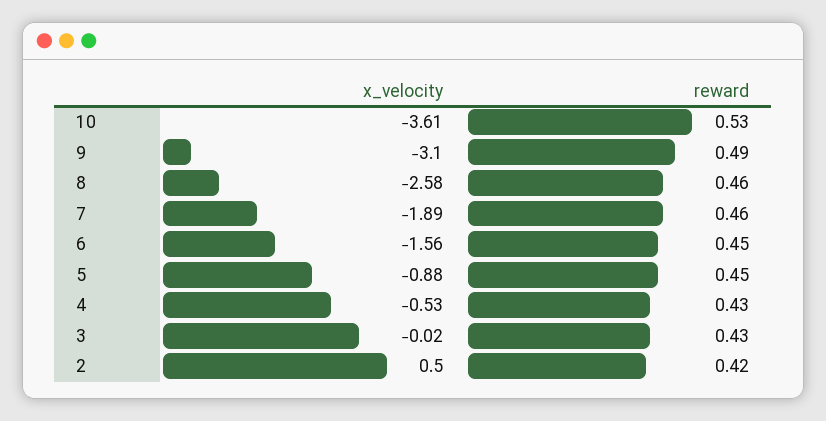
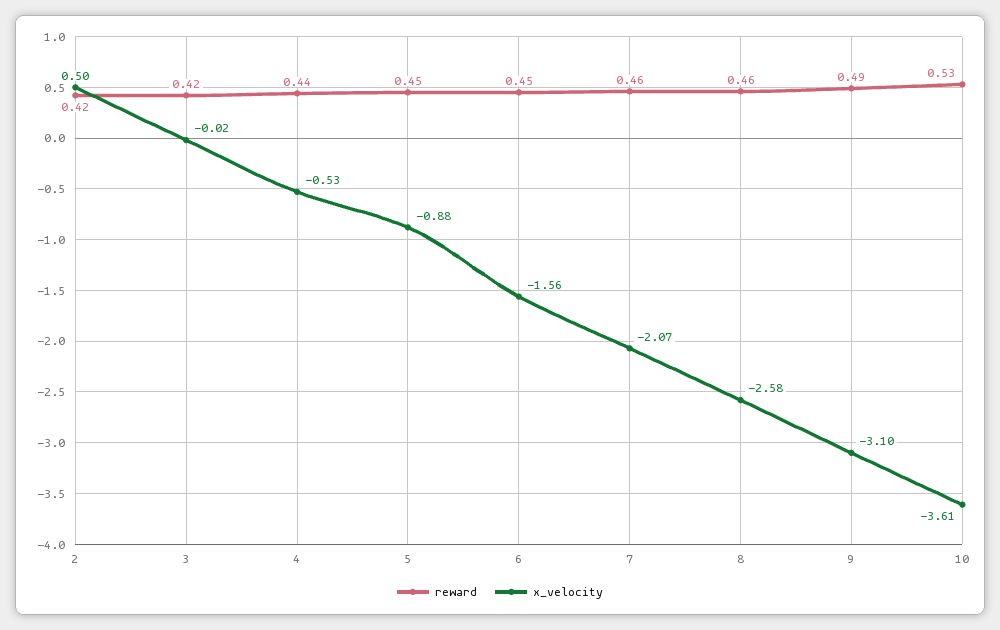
x_velocity, 7: -1.89 -> -2.07
reward, 4: 0.43 -> 0.44
reward, 3: 0.43 -> 0.42

